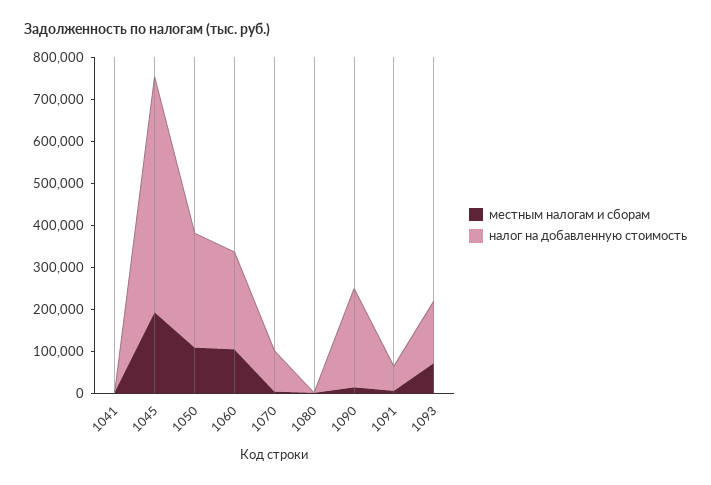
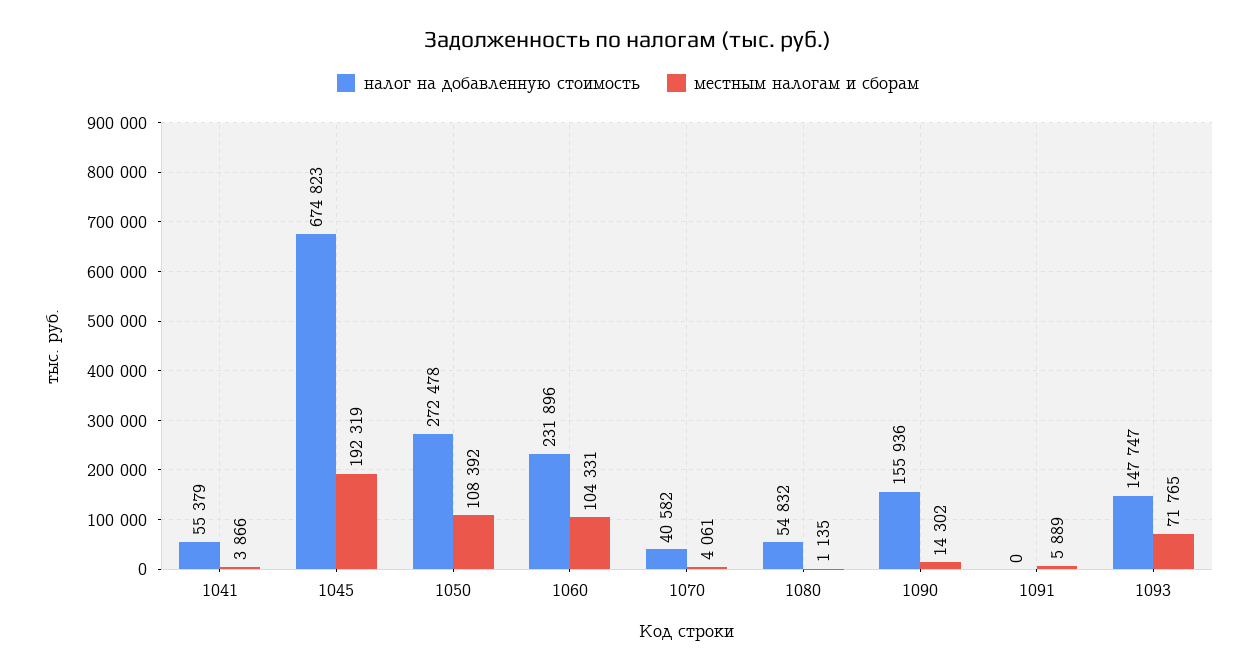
налог на добавленную стоимость, 1041: 0 -> 55379
налог на добавленную стоимость, 1045: 560000 -> 674823
налог на добавленную стоимость, 1070: 100000 -> 40582
налог на добавленную стоимость, 1080: 0 -> 54832
налог на добавленную стоимость, 1090: 240000 -> 155936
налог на добавленную стоимость, 1091: 60000 -> 0

